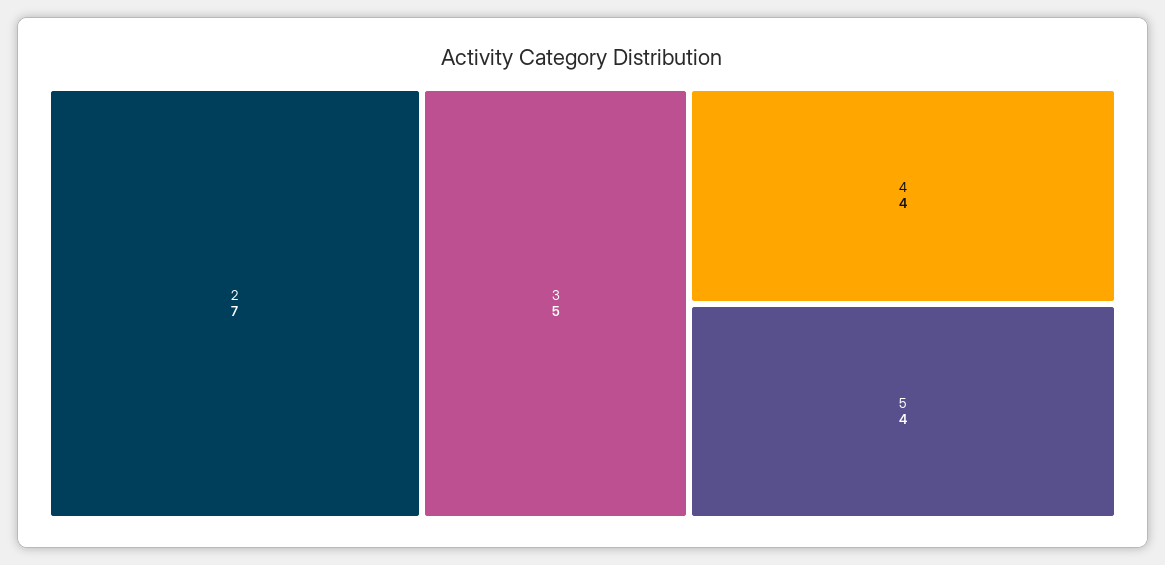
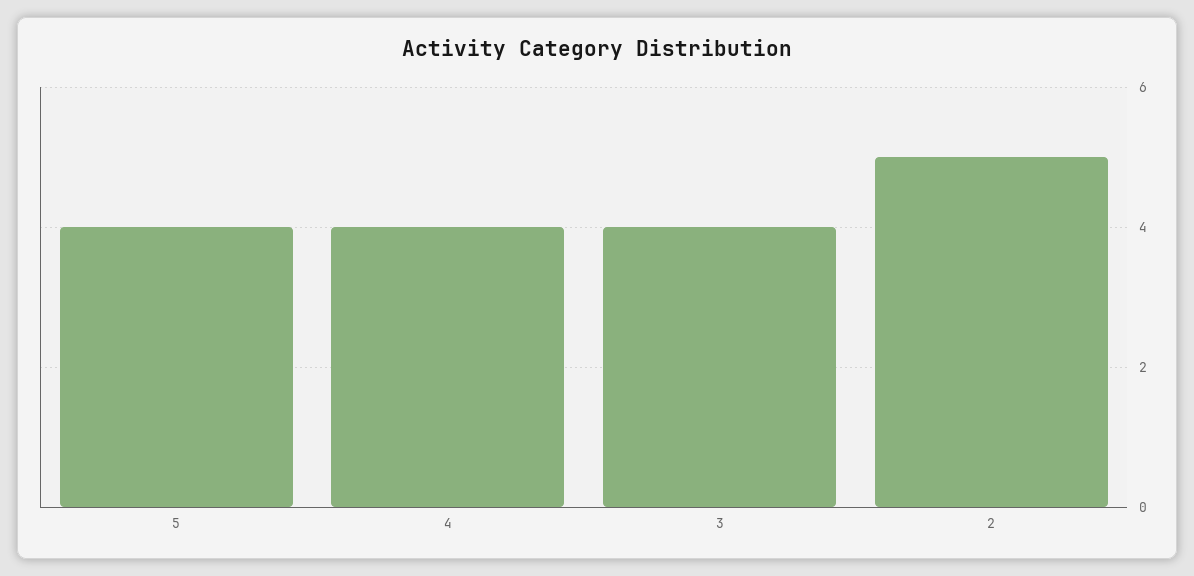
2: 7 -> 5
3: 5 -> 4

